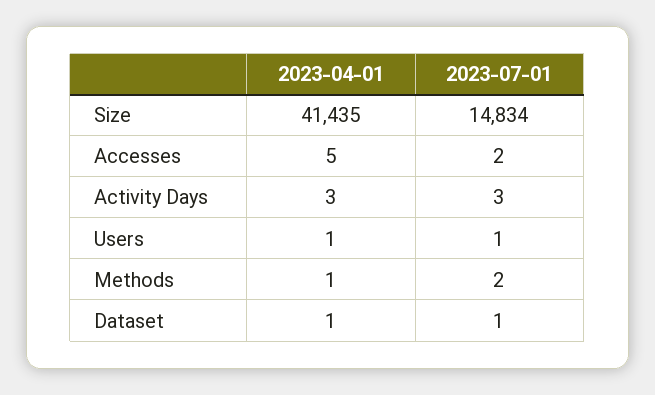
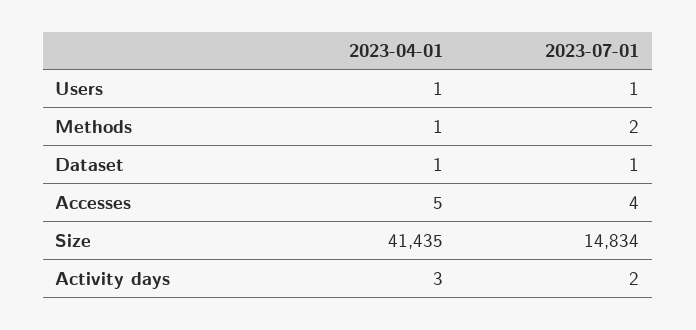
2023-07-01, Accesses: 2 -> 4
2023-07-01, Activity Days: 3 -> 2

